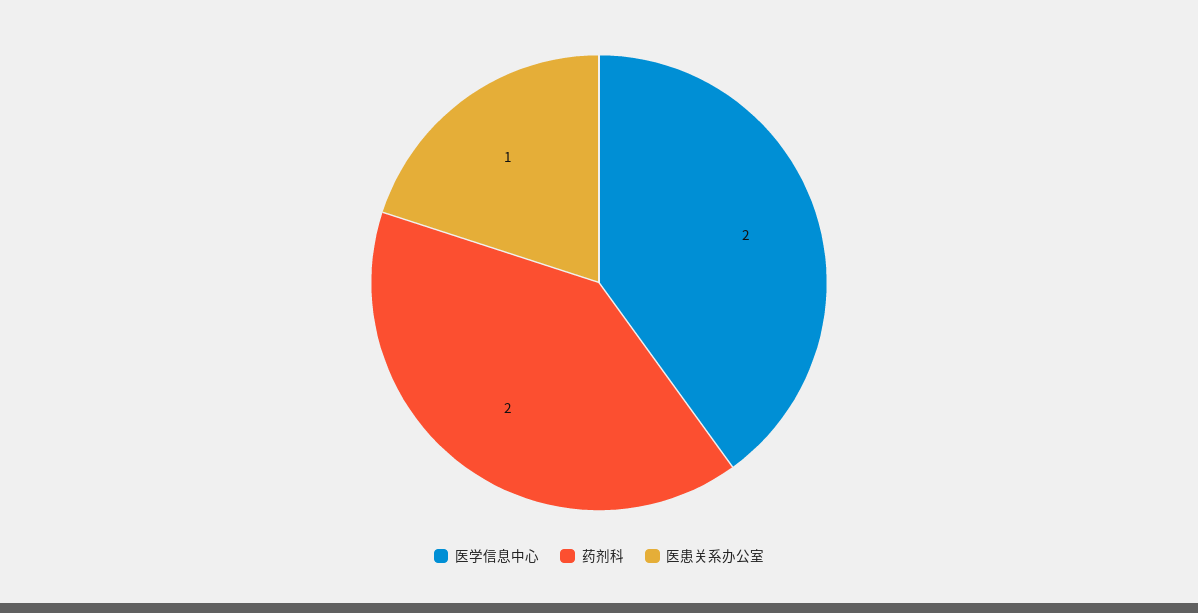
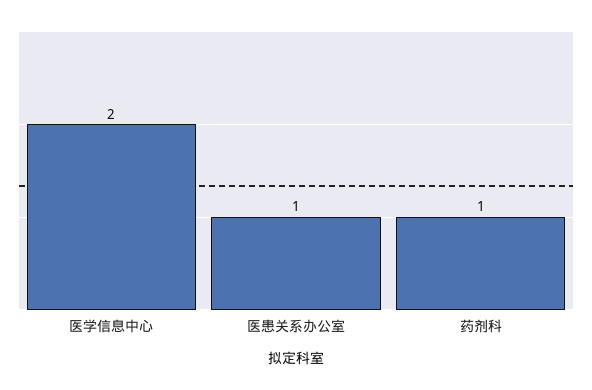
药剂科: 2 -> 1

